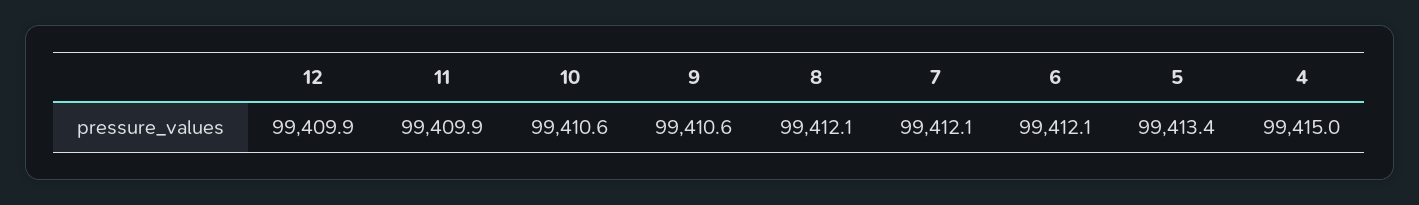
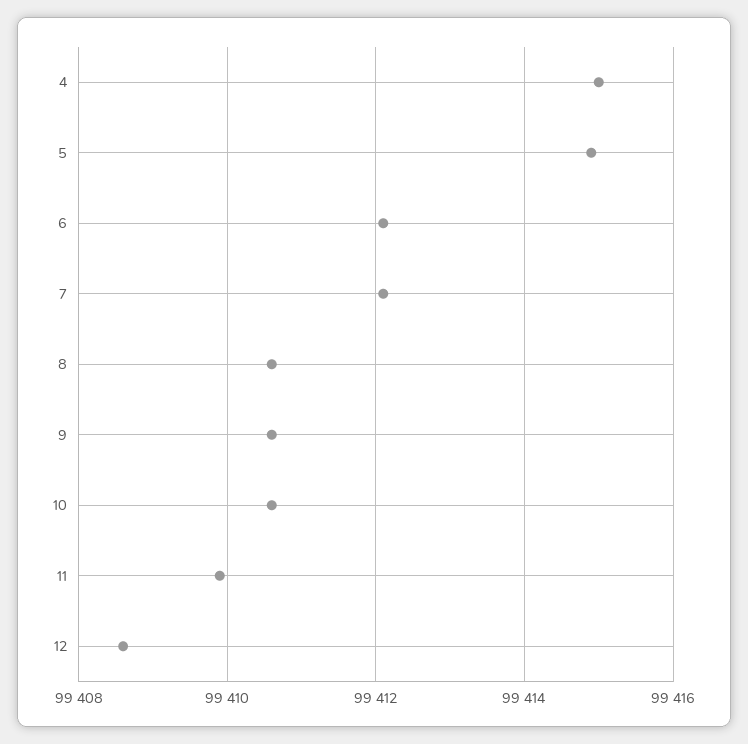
12: 99409.9 -> 99408.5
8: 99412.1 -> 99410.5
5: 99413.4 -> 99415

